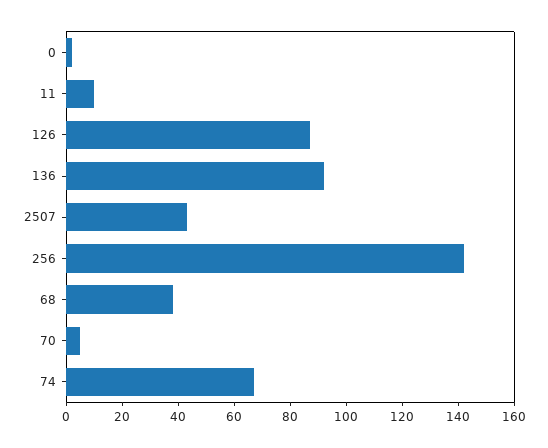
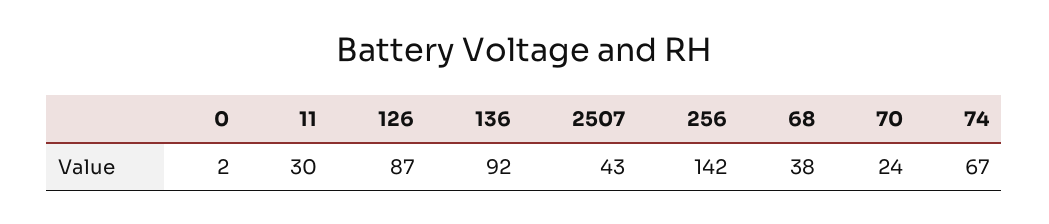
11: 10 -> 30
70: 5 -> 24

